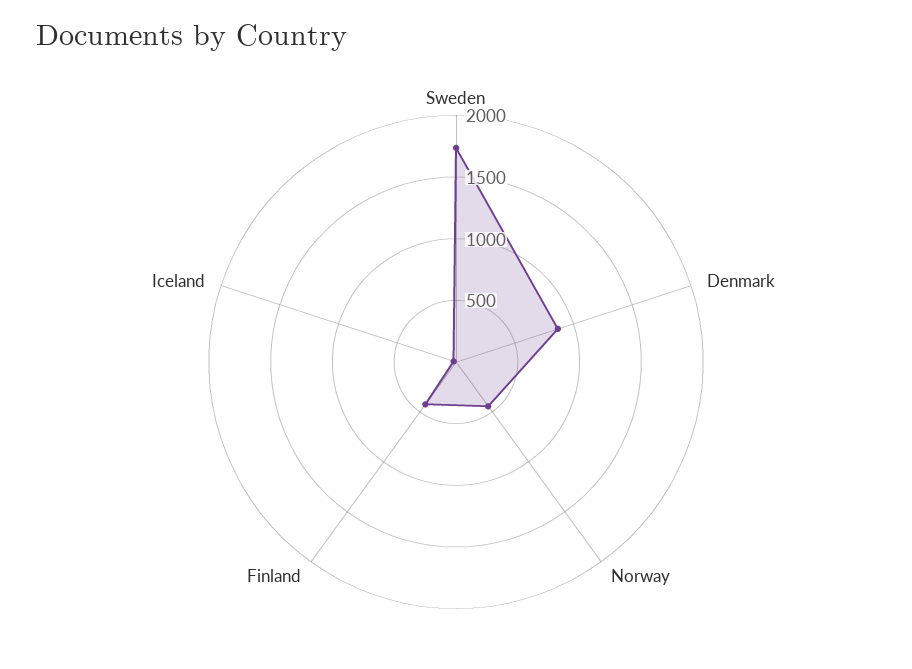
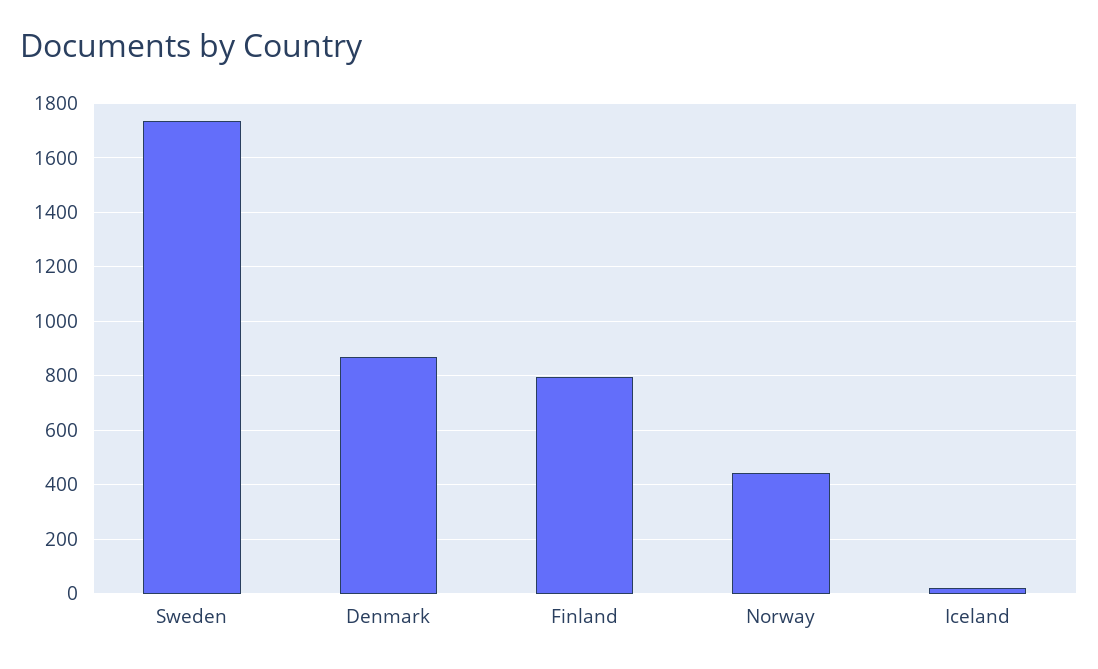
Finland: 400 -> 800

